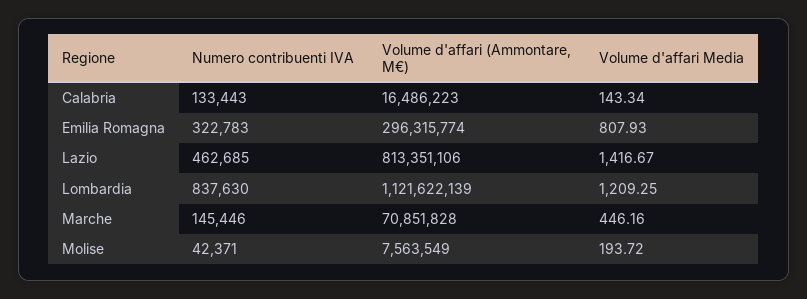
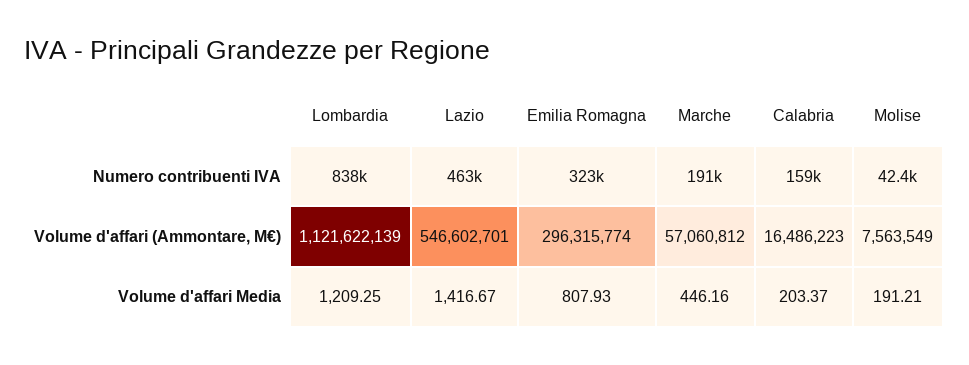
Numero contribuenti IVA, Calabria: 133443 -> 159000
Volume d'affari Media, Calabria: 143.34 -> 203.37
Volume d'affari (Ammontare, M€), Lazio: 813351106 -> 546602701
Numero contribuenti IVA, Marche: 145446 -> 191000
Volume d'affari (Ammontare, M€), Marche: 70851828 -> 57060812
Volume d'affari Media, Molise: 193.72 -> 191.21

